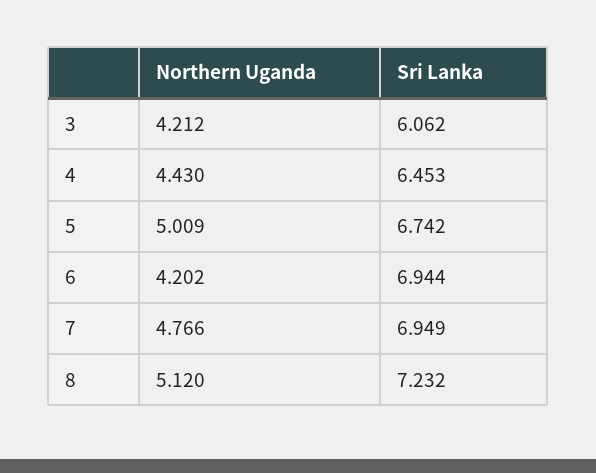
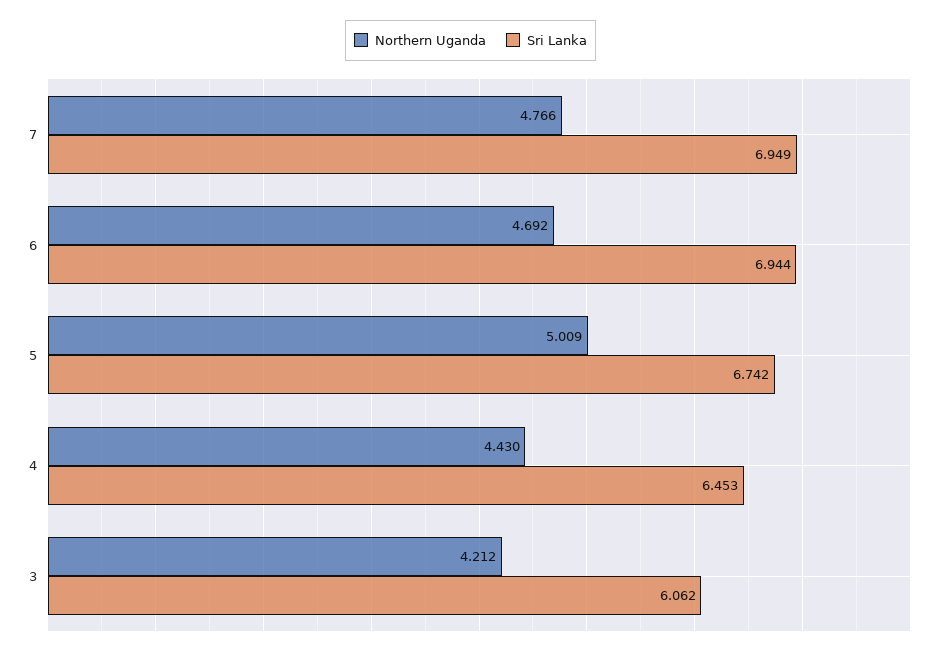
Northern Uganda, 6: 4.202 -> 4.692
Northern Uganda, 8: 5.12 -> none
Sri Lanka, 8: 7.232 -> none

